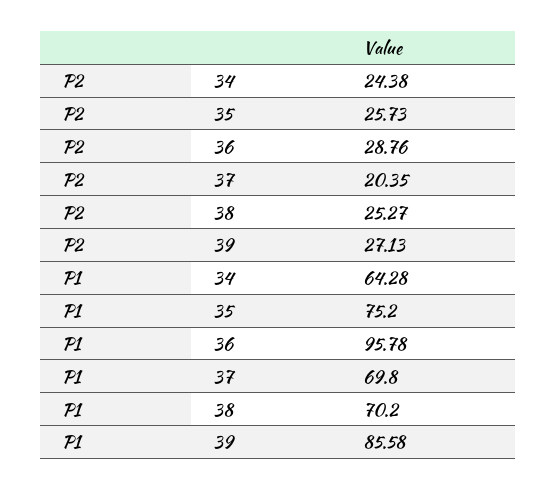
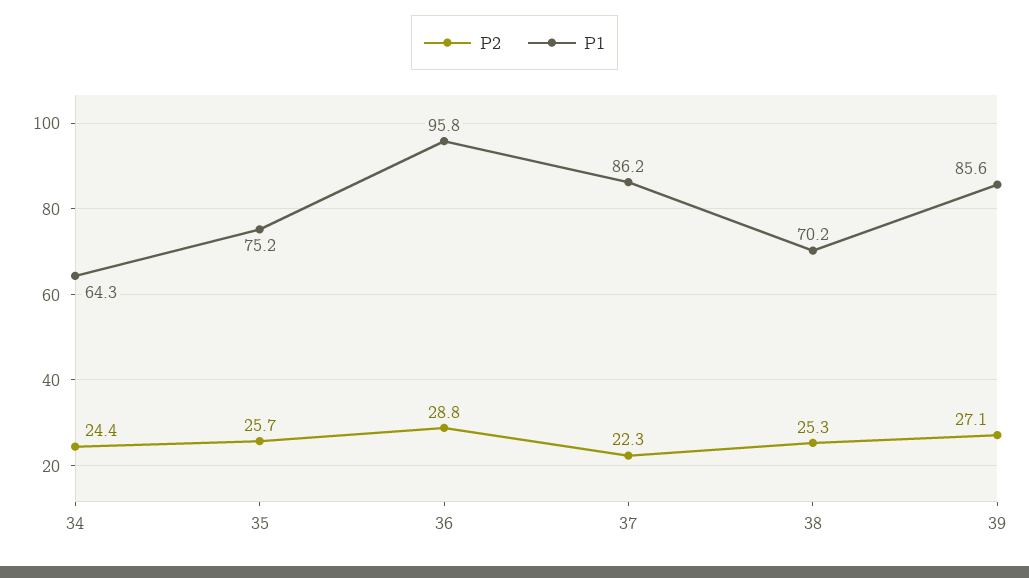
P2, 37: 20.35 -> 22.3
P1, 37: 69.8 -> 86.2

